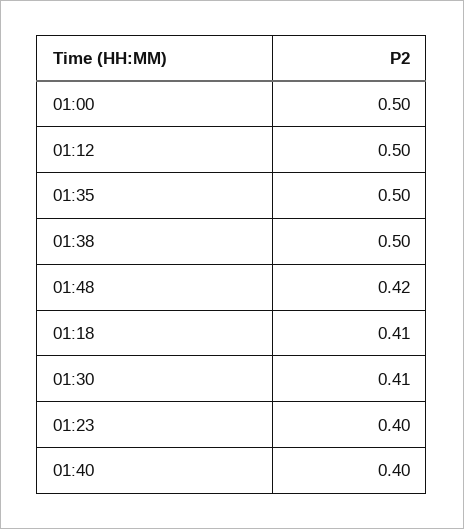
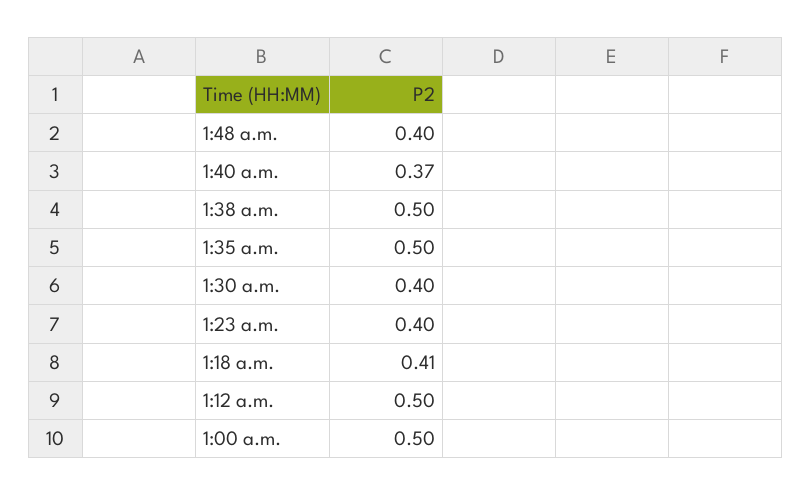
01:48: 0.42 -> 0.4
01:30: 0.41 -> 0.4
01:40: 0.4 -> 0.37

